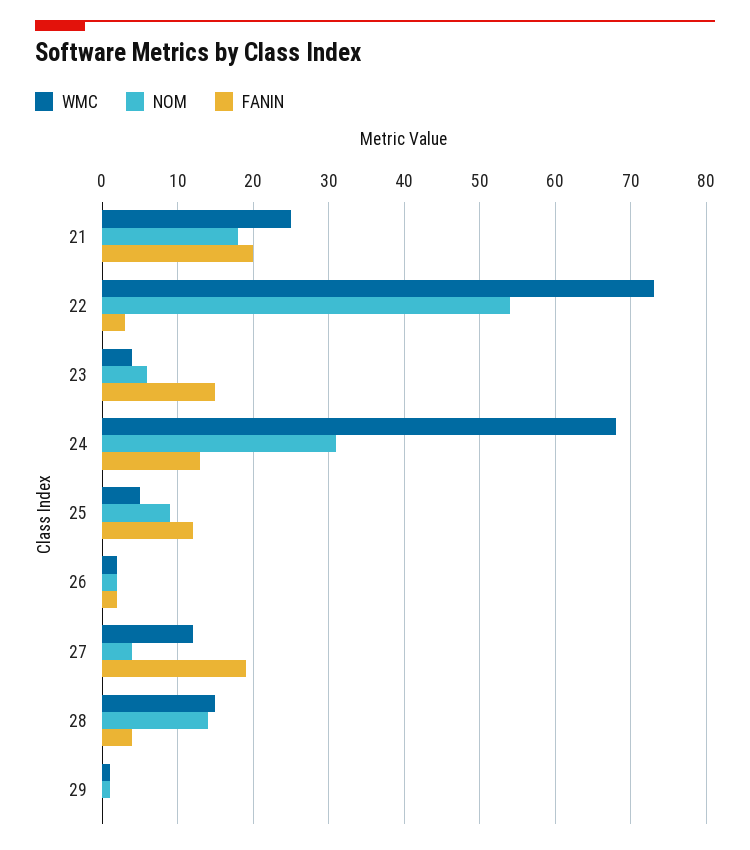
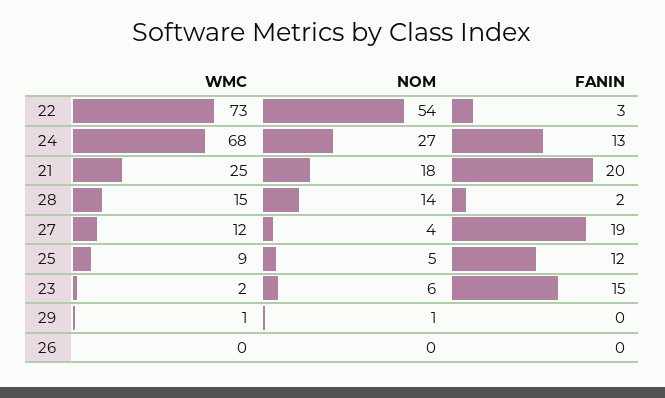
WMC, 23: 4 -> 2
NOM, 24: 31 -> 27
WMC, 25: 5 -> 9
NOM, 25: 9 -> 5
WMC, 26: 2 -> 0
NOM, 26: 2 -> 0
FANIN, 26: 2 -> 0
FANIN, 28: 4 -> 2

